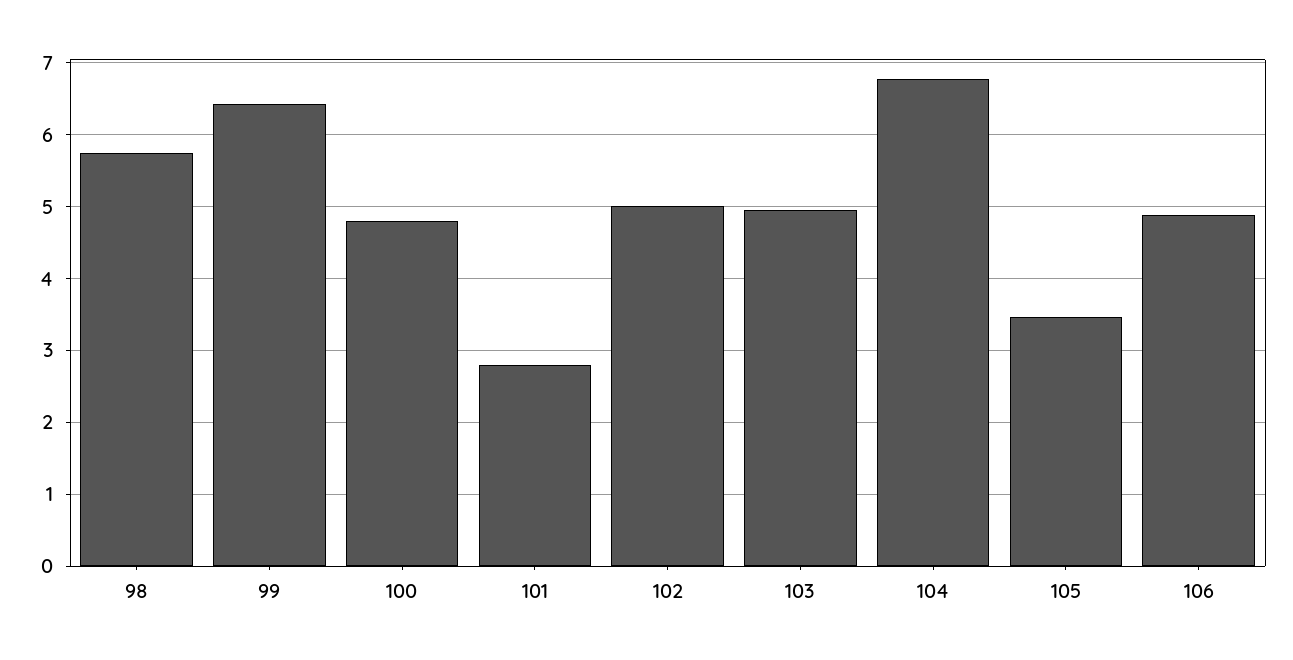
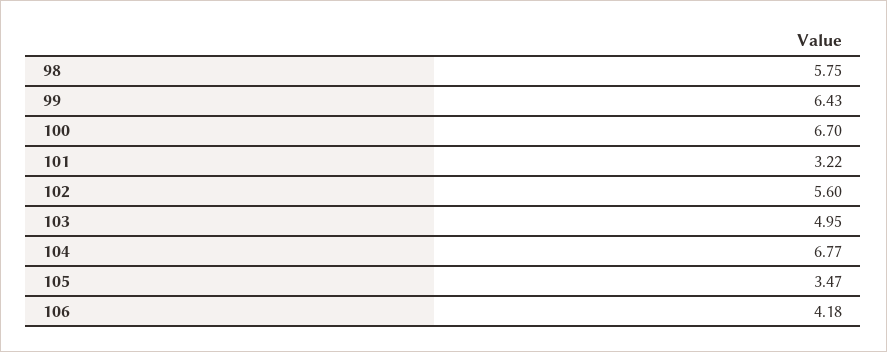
100: 4.8 -> 6.7
101: 2.8 -> 3.22
102: 5 -> 5.6
106: 4.9 -> 4.18

